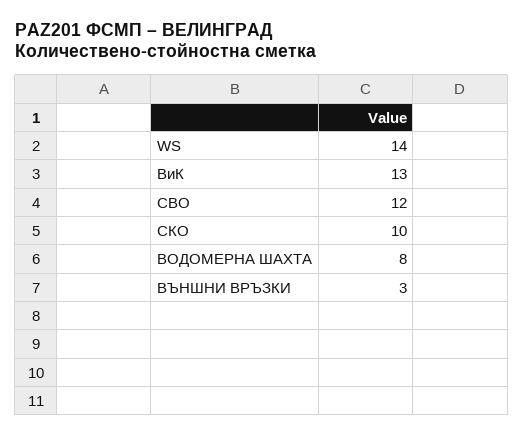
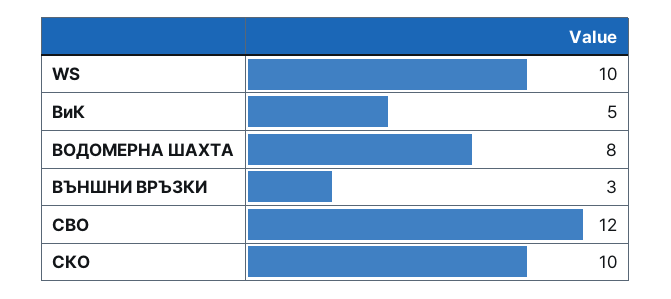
WS: 14 -> 10
ВиК: 13 -> 5

